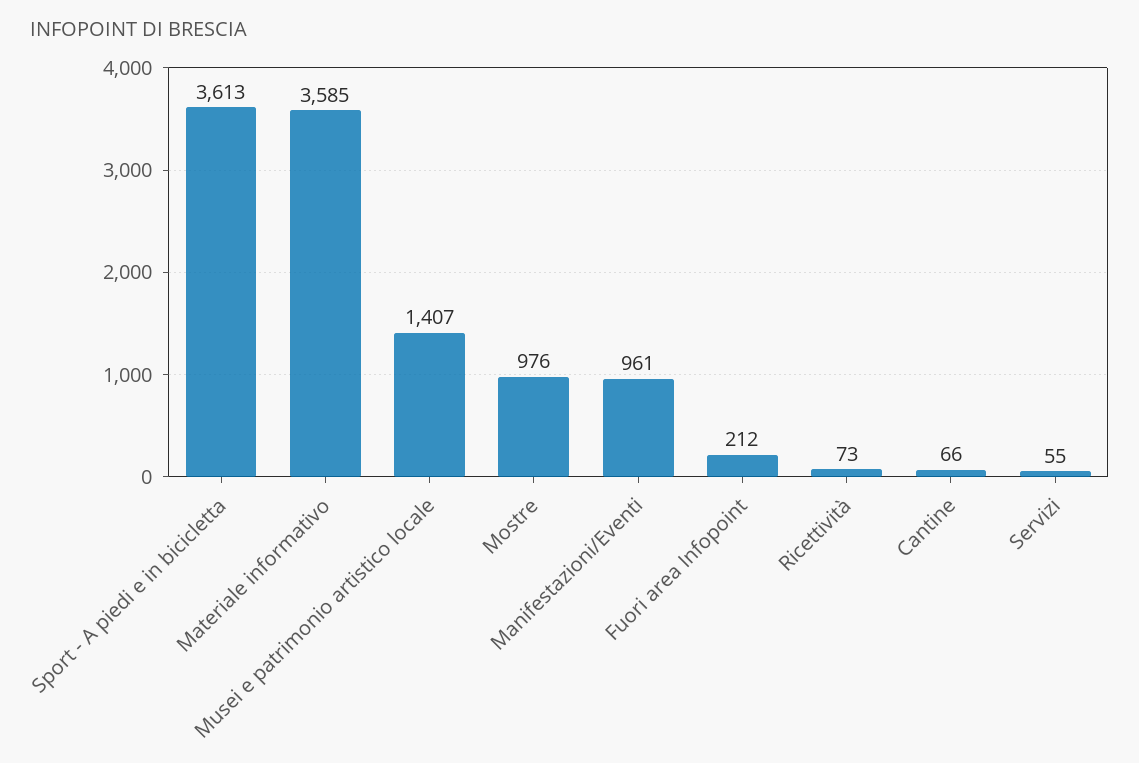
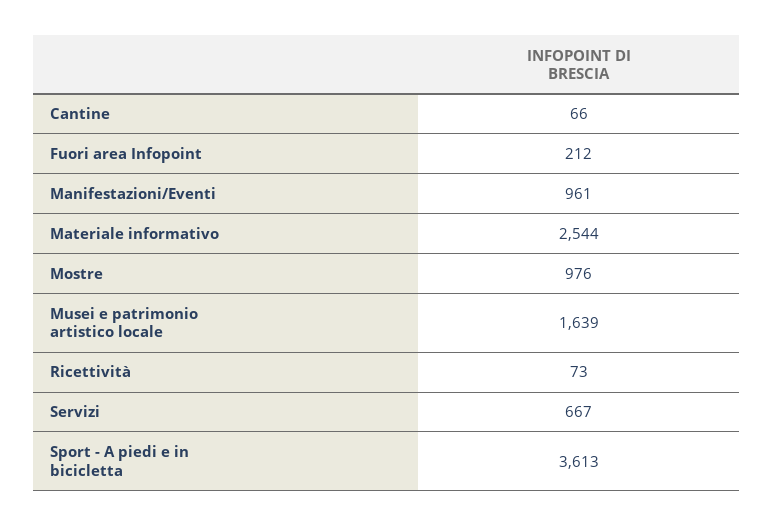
Materiale informativo: 3585 -> 2544
Musei e patrimonio artistico locale: 1407 -> 1639
Servizi: 55 -> 667

